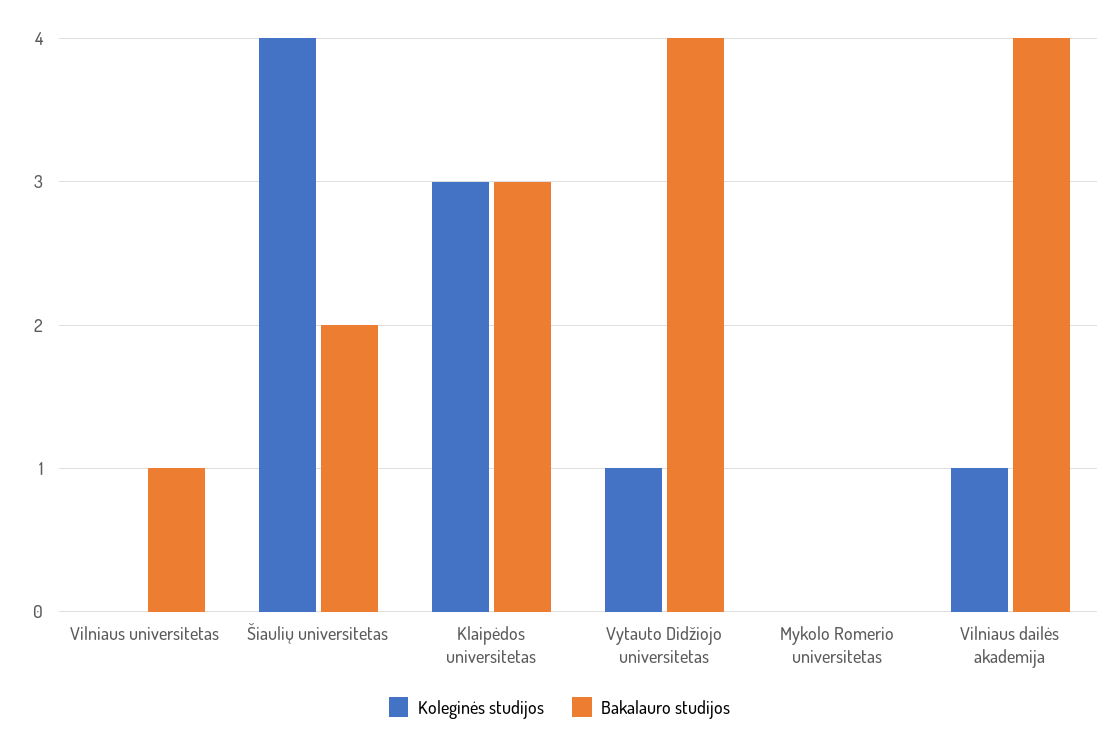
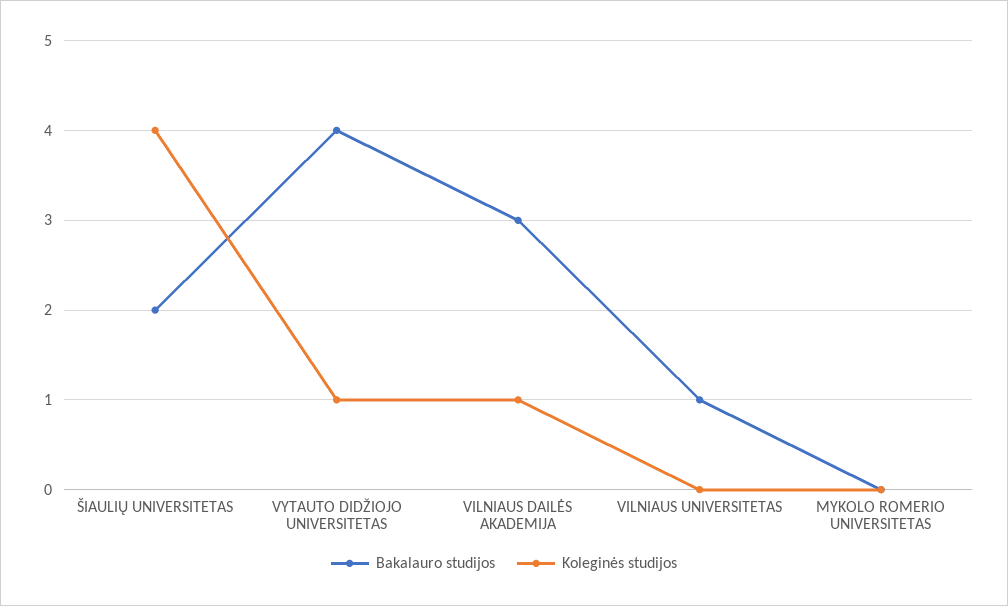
Koleginės studijos, Klaipėdos universitetas: 3 -> none
Bakalauro studijos, Klaipėdos universitetas: 3 -> none
Bakalauro studijos, Vilniaus dailės akademija: 4 -> 3

